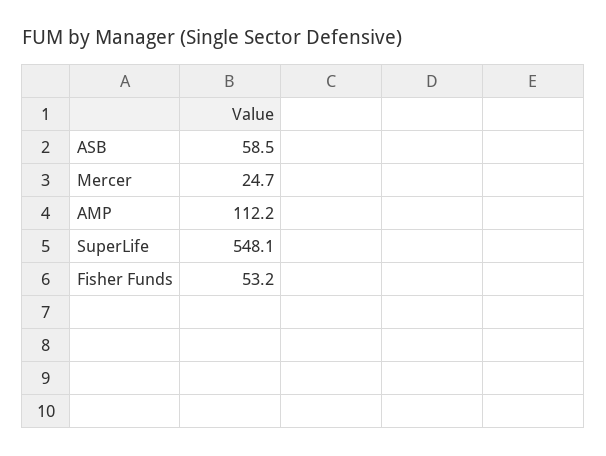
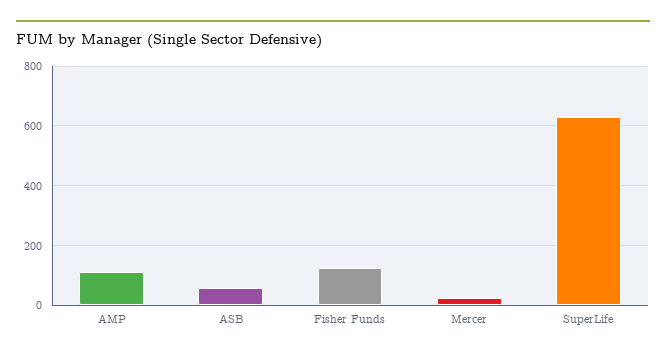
SuperLife: 548.1 -> 625
Fisher Funds: 53.2 -> 125

